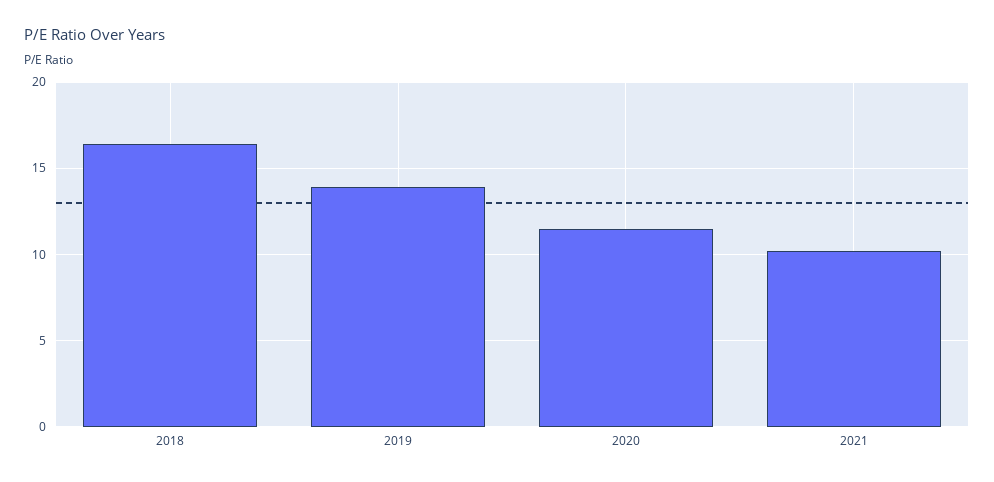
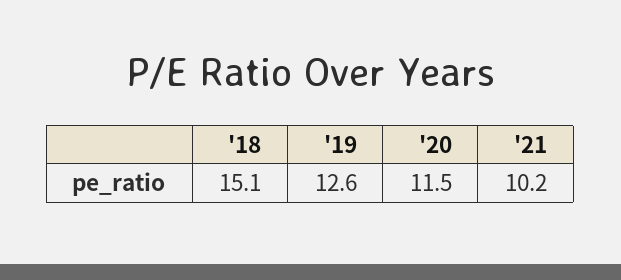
2018: 16.5 -> 15.1
2019: 14 -> 12.6

